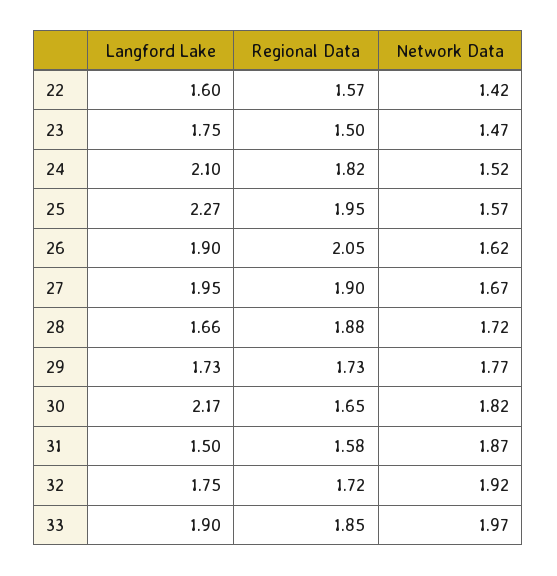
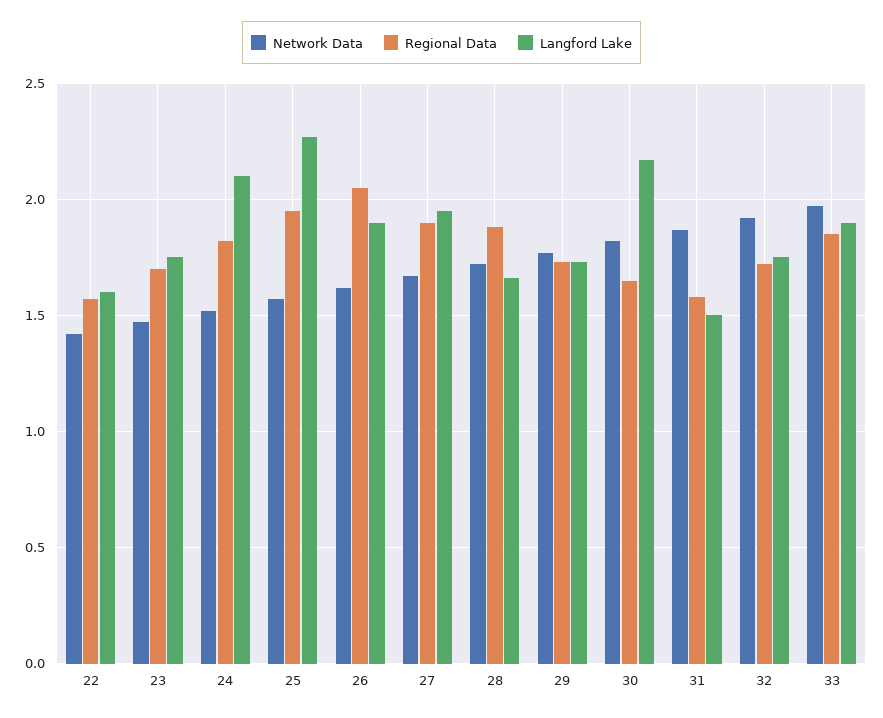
Regional Data, 23: 1.5 -> 1.7

